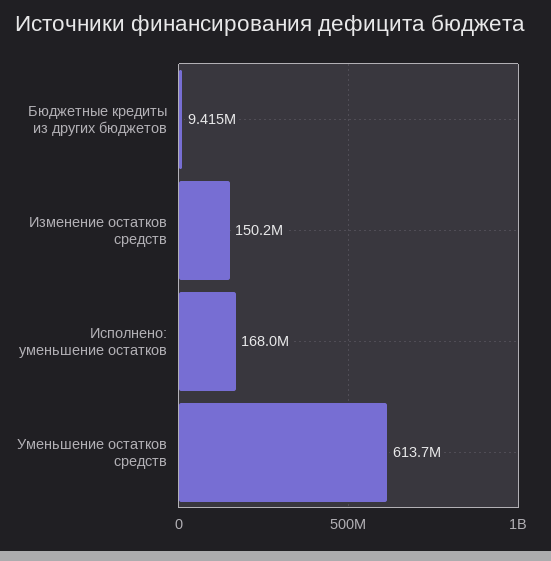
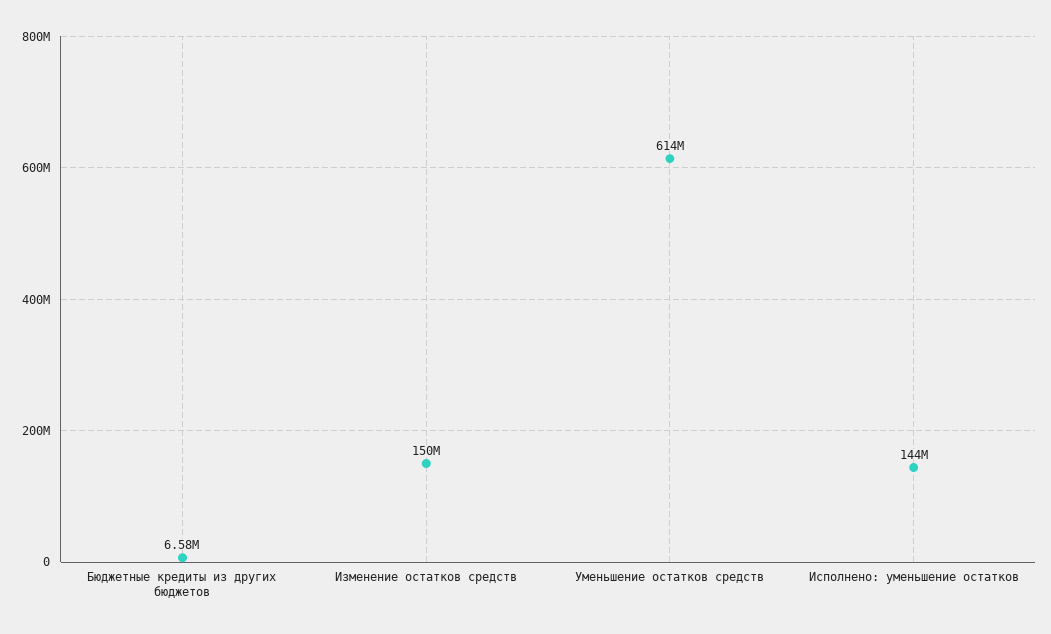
Бюджетные кредиты из других бюджетов: 9415000 -> 6580000
Исполнено: уменьшение остатков: 168000000 -> 144000000

